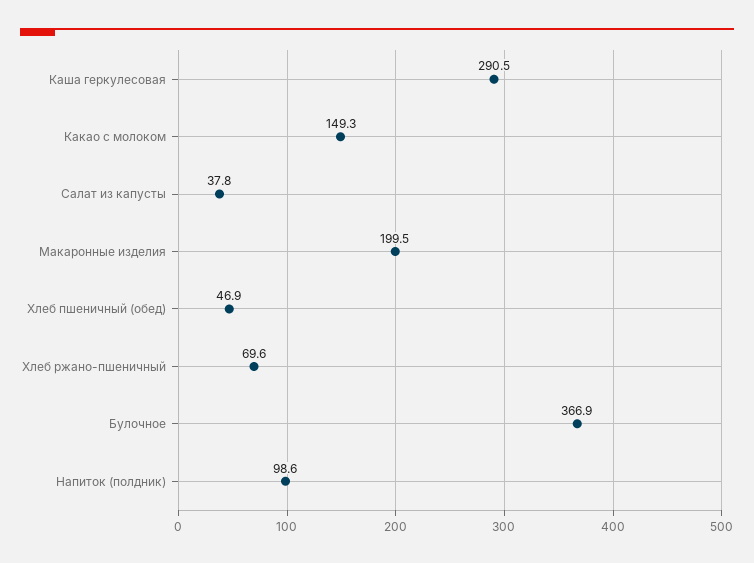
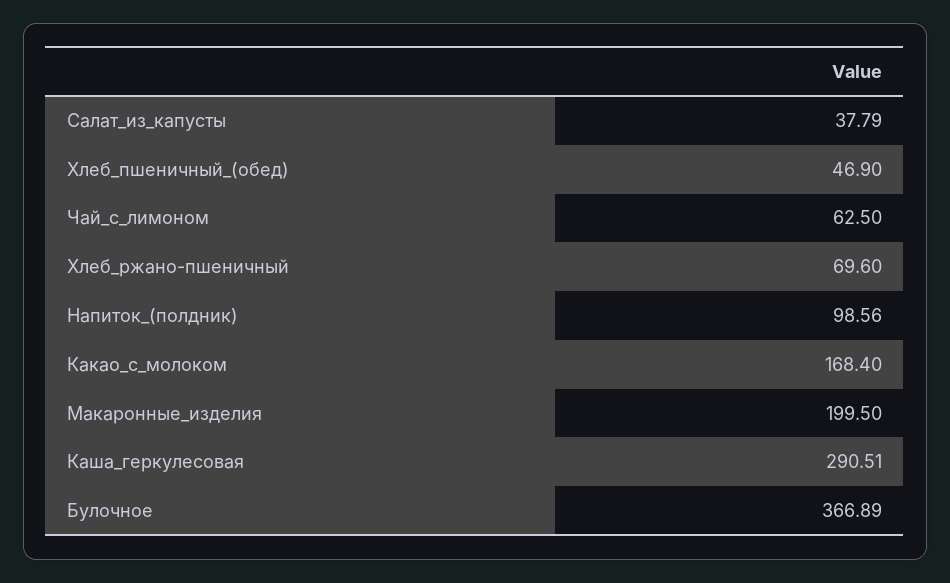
Какао с молоком: 149.3 -> 168.4
Чай_с_лимоном: none -> 62.5

